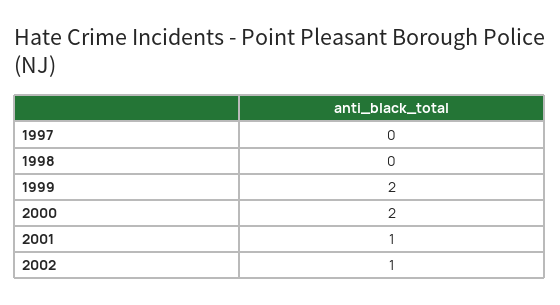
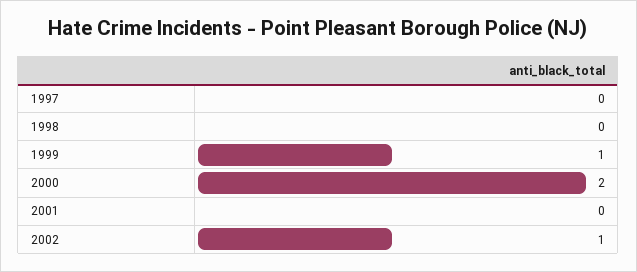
1999: 2 -> 1
2001: 1 -> 0

